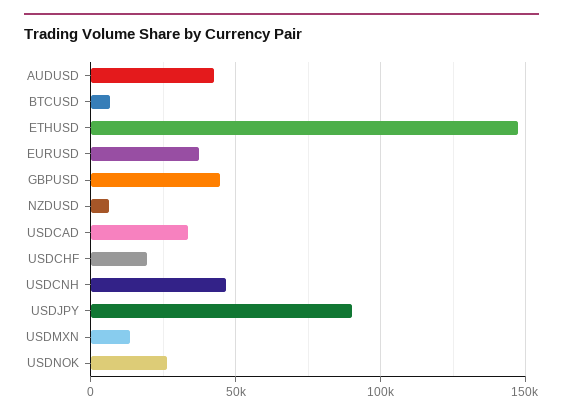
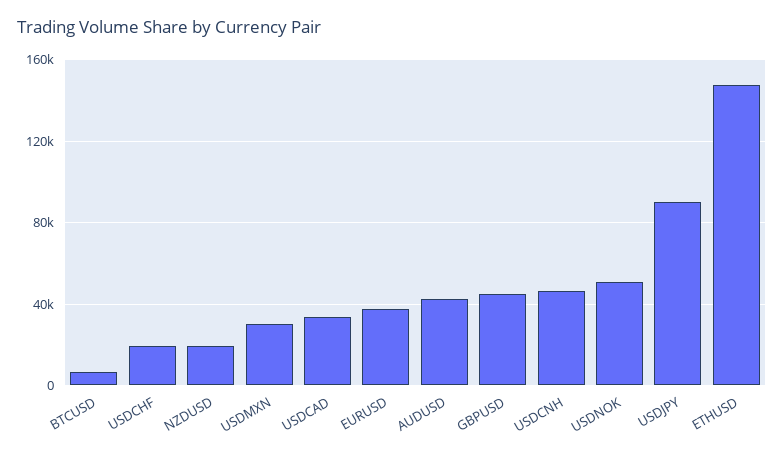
NZDUSD: 5000 -> 20000
USDMXN: 15000 -> 30000
USDNOK: 25000 -> 50000

